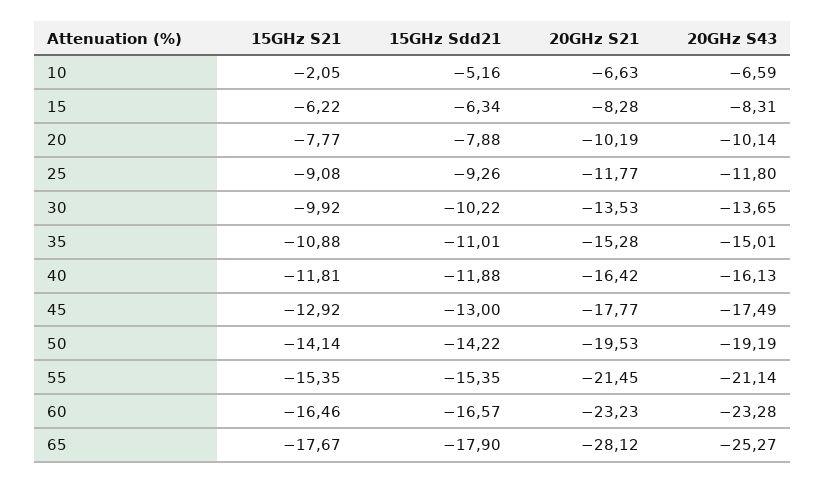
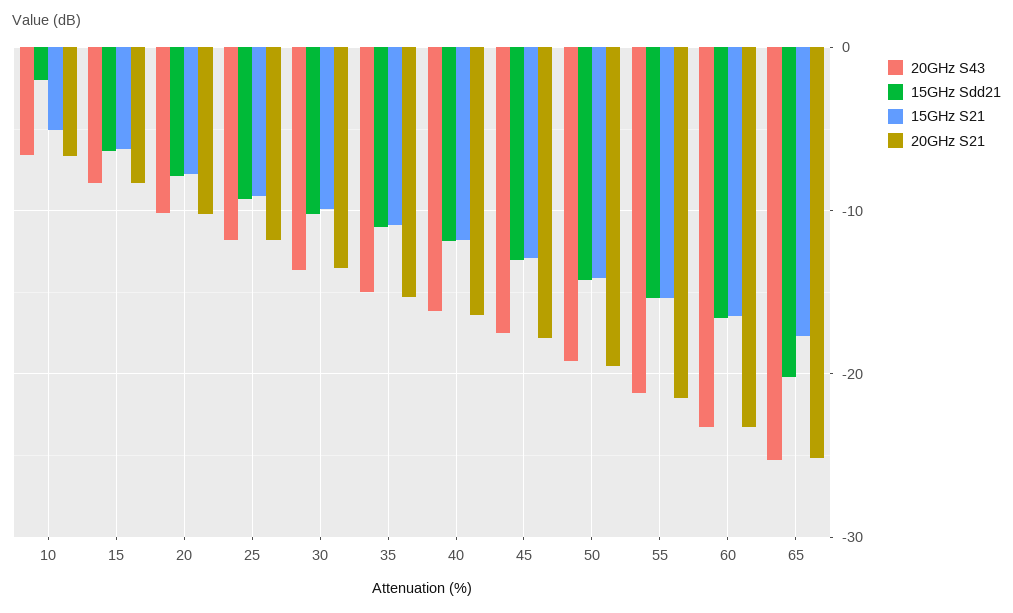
15GHz S21, 10: -2.05 -> -5
15GHz Sdd21, 10: -5.16 -> -2
15GHz Sdd21, 65: -17.9 -> -20
20GHz S21, 65: -28.12 -> -25

